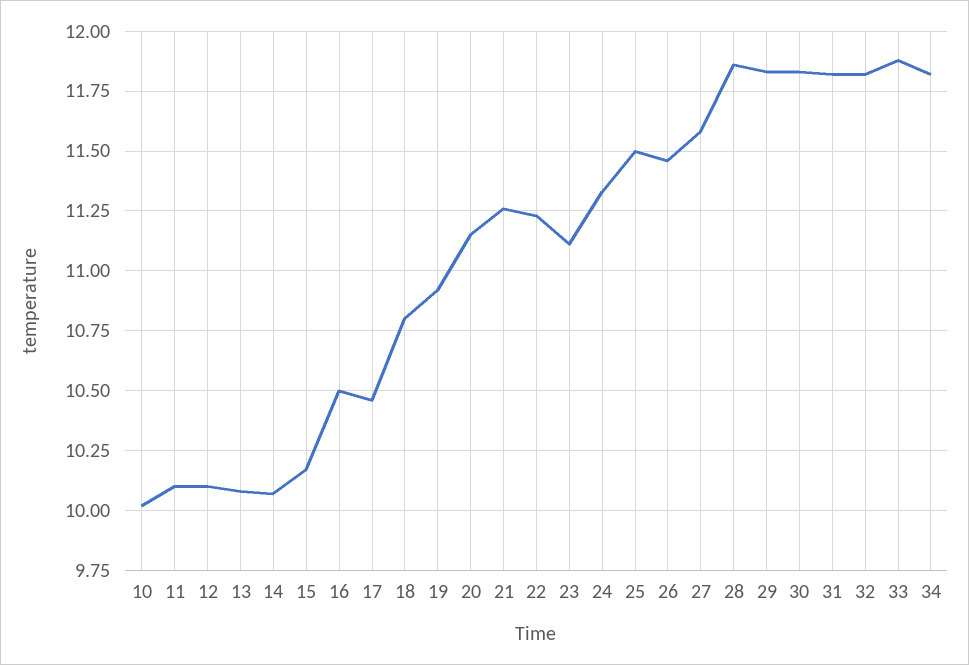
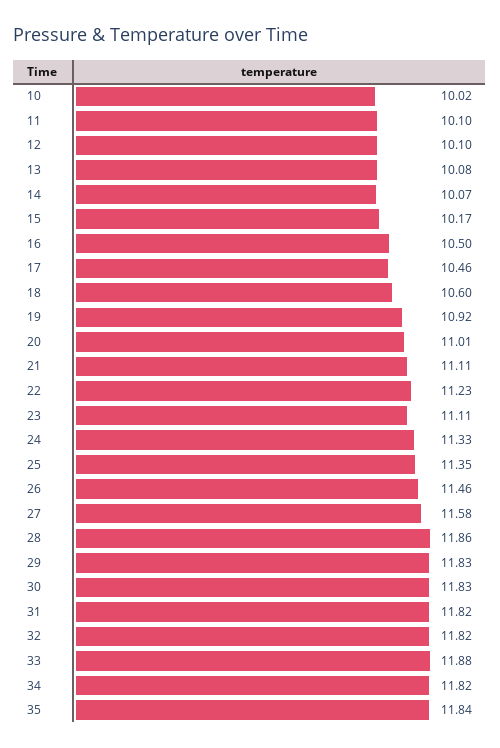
18: 10.8 -> 10.6
20: 11.15 -> 11.01
21: 11.25 -> 11.11
25: 11.5 -> 11.35
35: none -> 11.84

